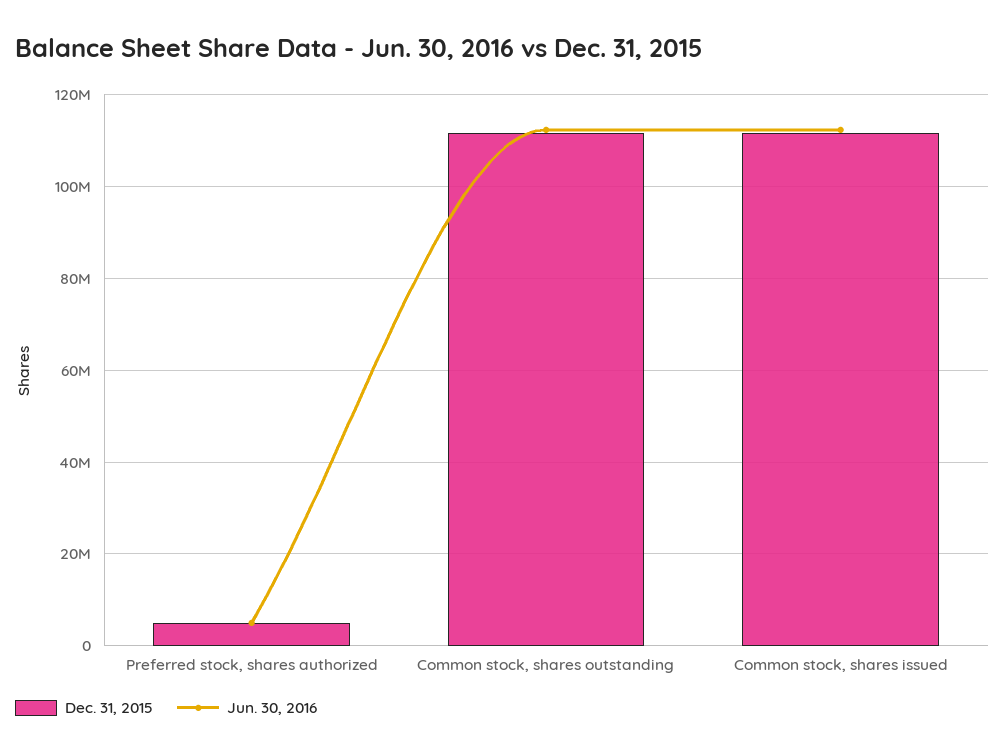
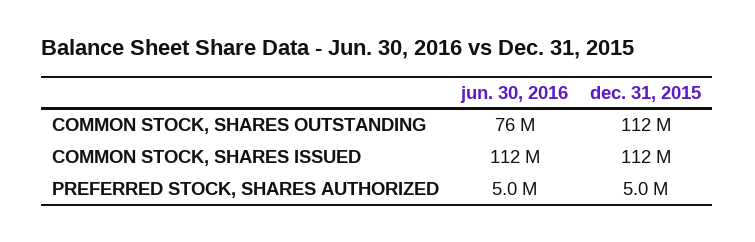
Jun. 30, 2016, Common stock, shares outstanding: 112000000 -> 76000000

